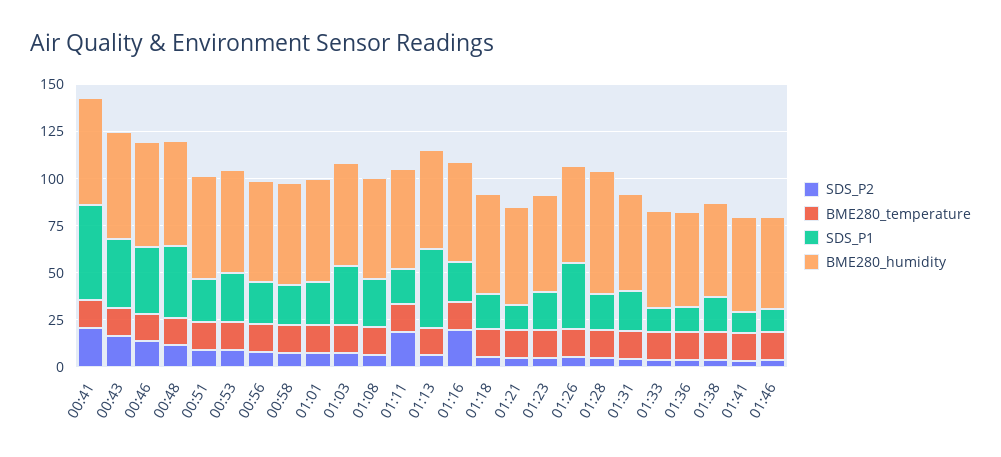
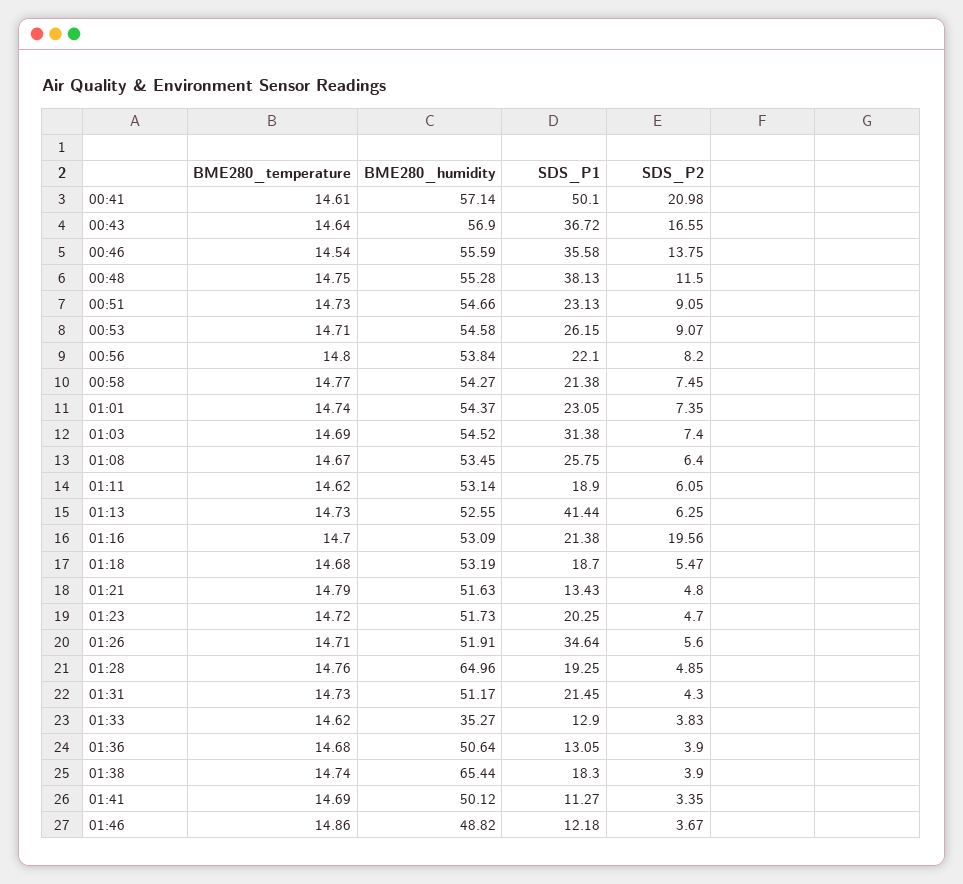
SDS_P2, 01:11: 20 -> 6.05
BME280_humidity, 01:33: 50 -> 35.27
BME280_humidity, 01:38: 50 -> 65.44

